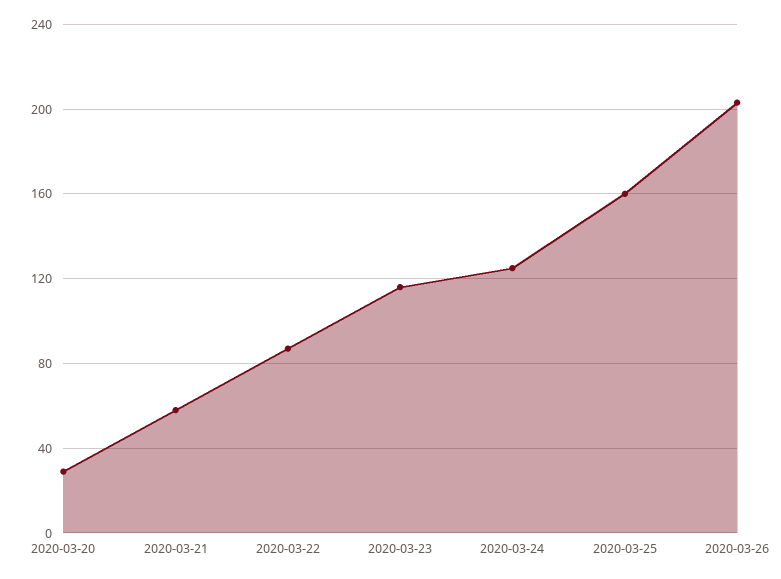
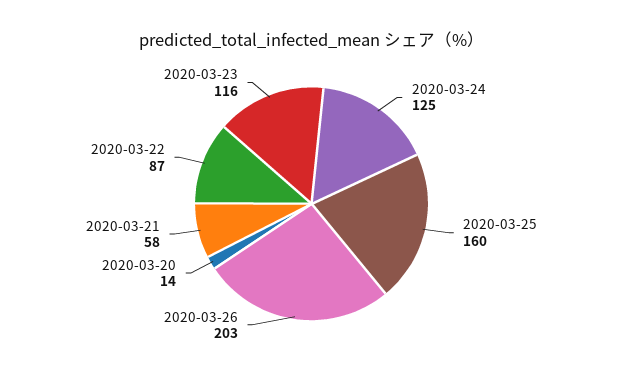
2020-03-20: 30 -> 14

